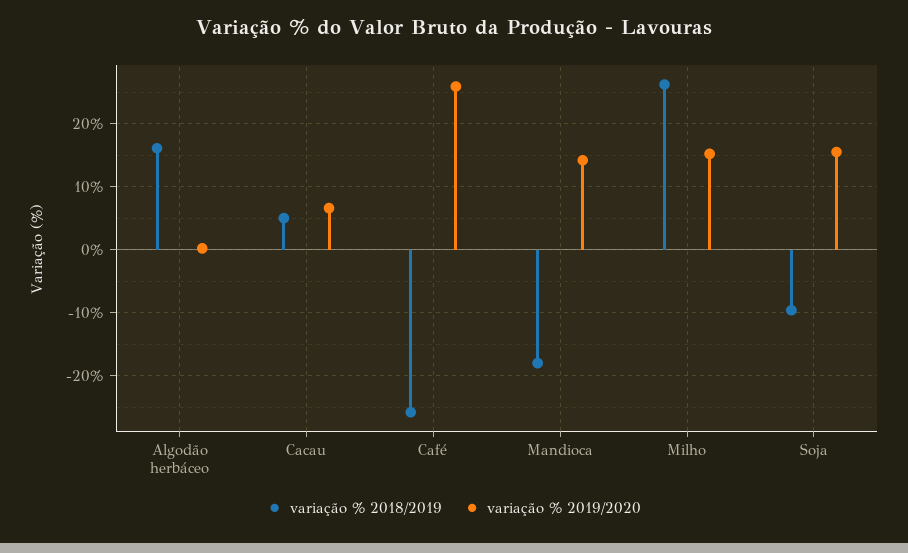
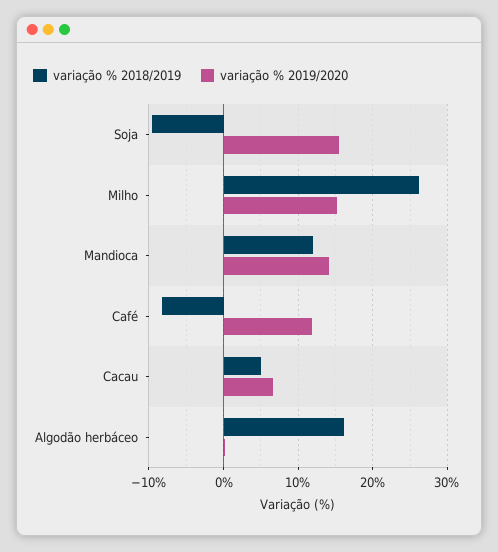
variação % 2018/2019, Café: -26 -> -8
variação % 2019/2020, Café: 26 -> 12
variação % 2018/2019, Mandioca: -18 -> 12

